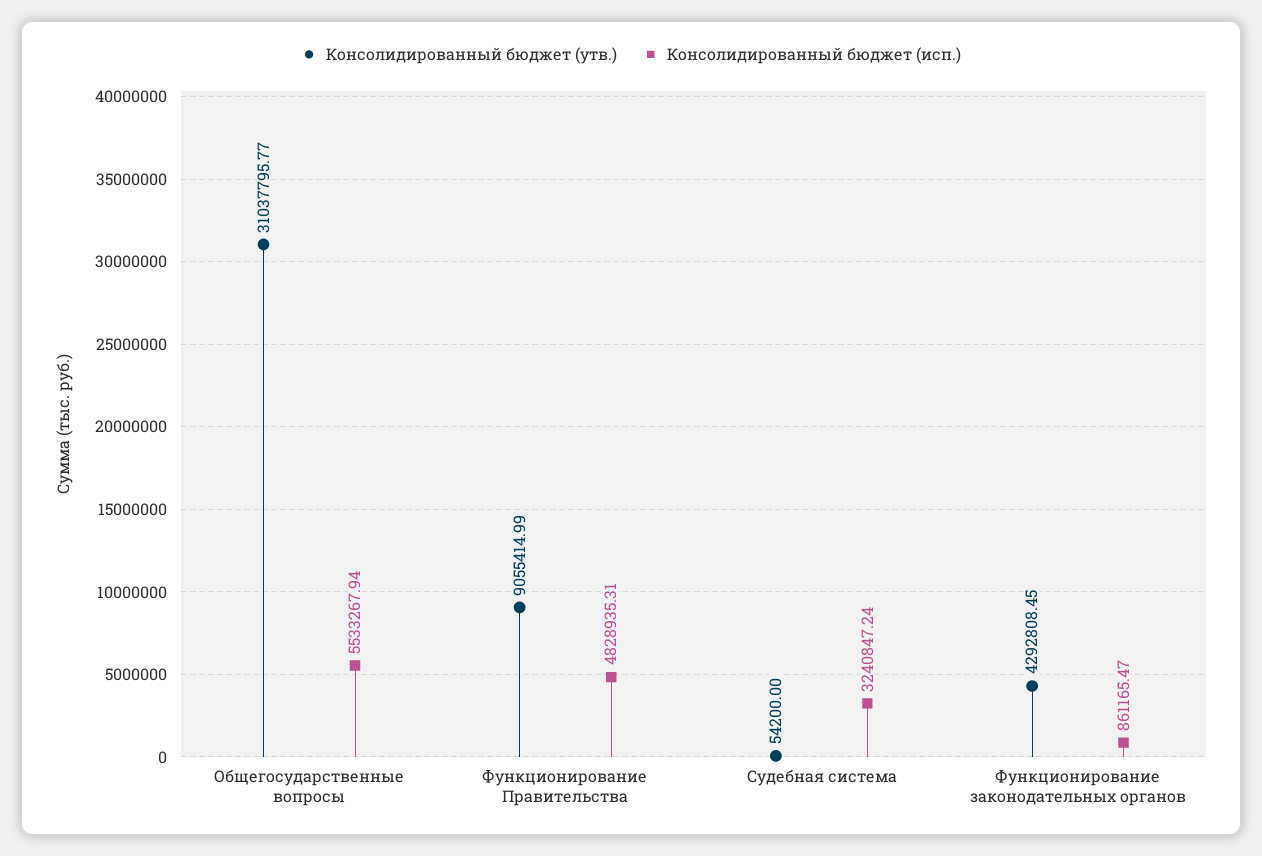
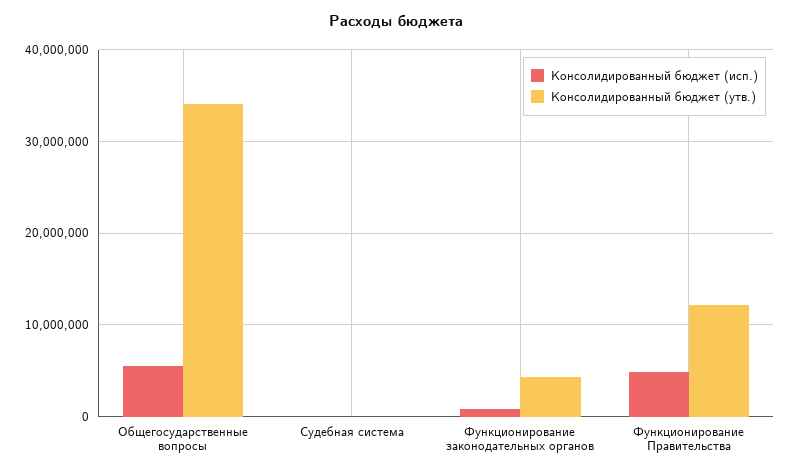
Консолидированный бюджет (утв.), Общегосударственные вопросы: 31037795.77 -> 34000000
Консолидированный бюджет (утв.), Функционирование Правительства: 9055414.99 -> 12000000
Консолидированный бюджет (исп.), Судебная система: 3240847.24 -> 0

